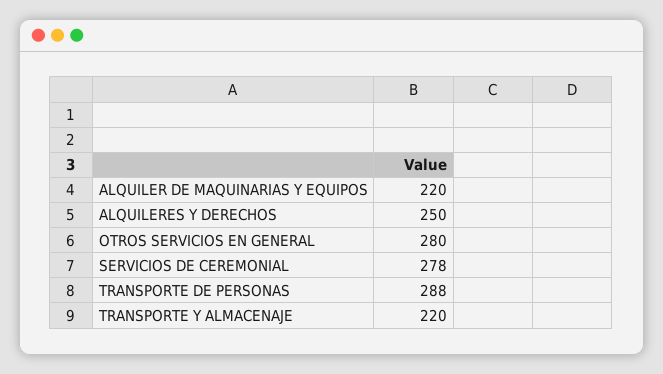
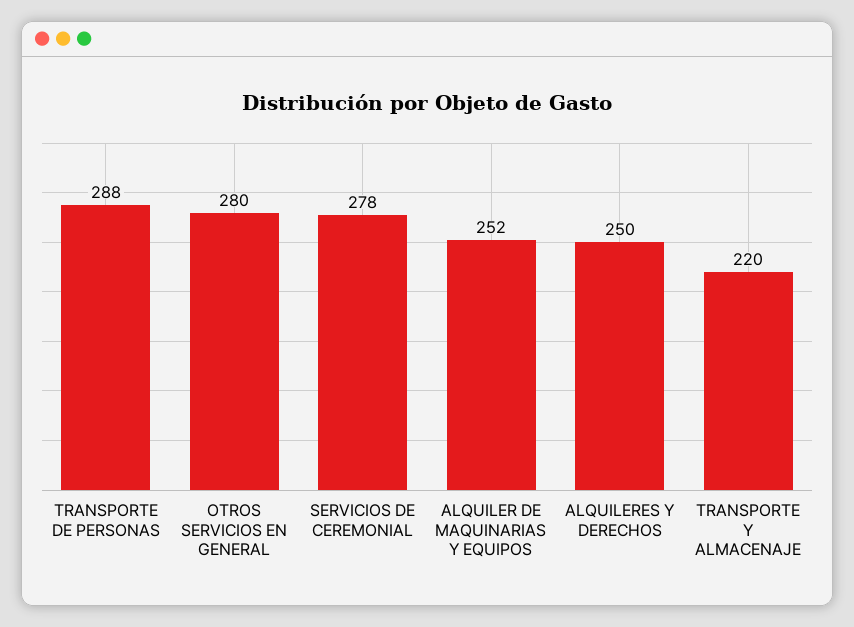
ALQUILER DE MAQUINARIAS Y EQUIPOS: 220 -> 252

